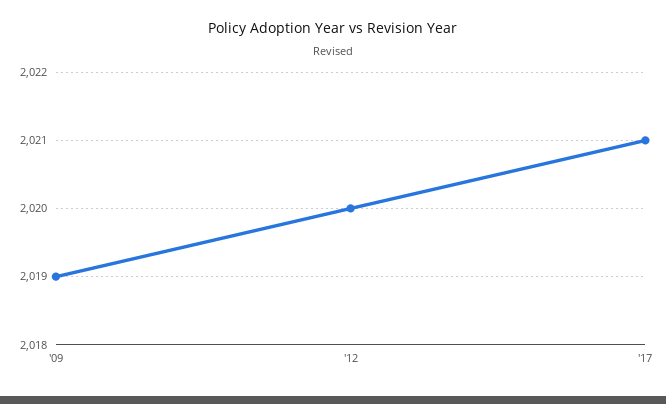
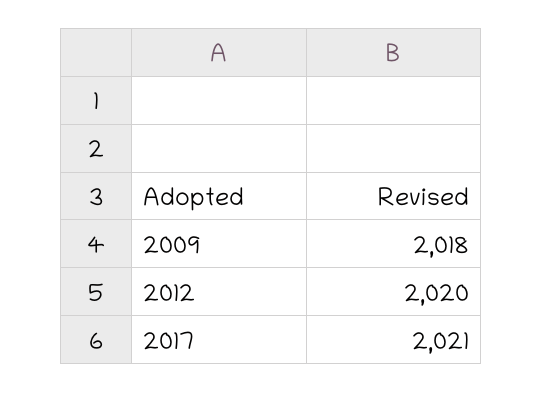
'09: 2019 -> 2018

